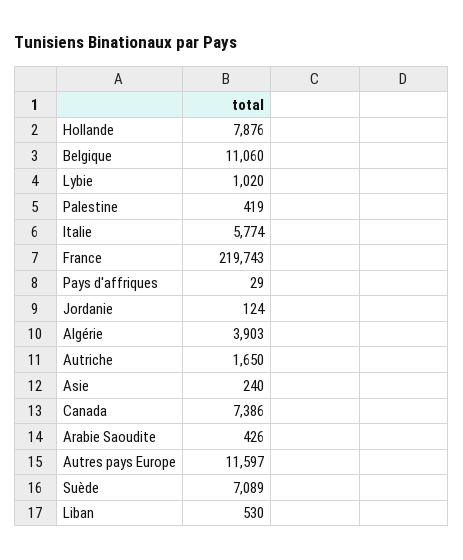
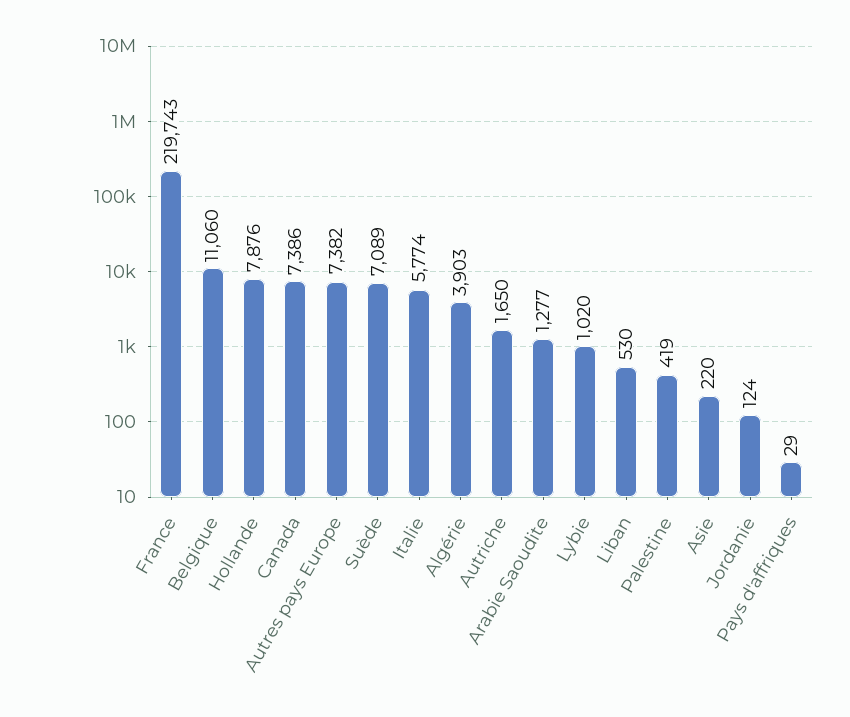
Asie: 240 -> 220
Arabie Saoudite: 426 -> 1277
Autres pays Europe: 11597 -> 7382

